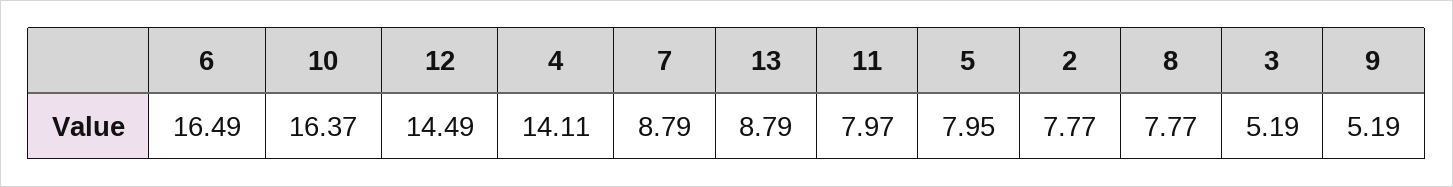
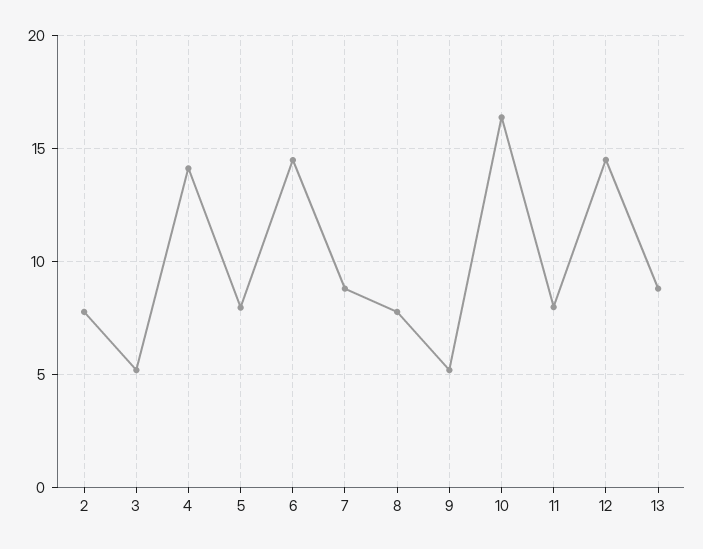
6: 16.49 -> 14.5

